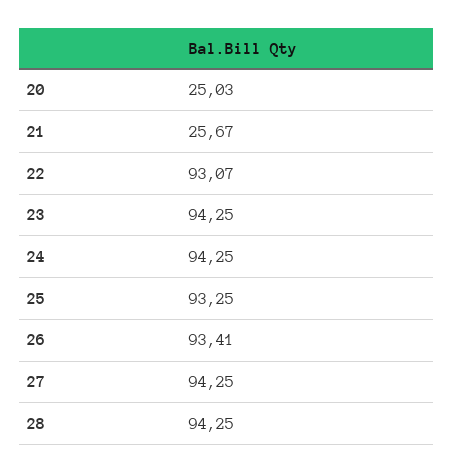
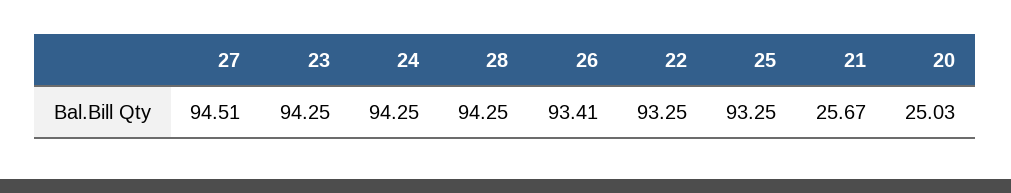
22: 93.07 -> 93.25
27: 94.25 -> 94.51

